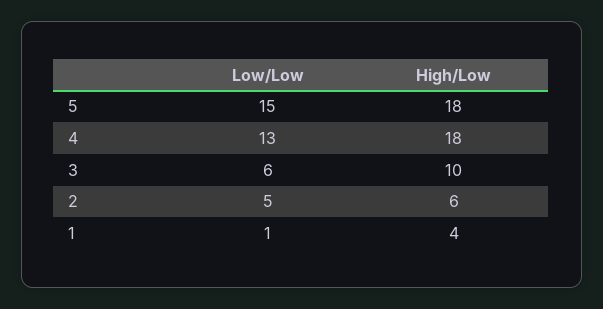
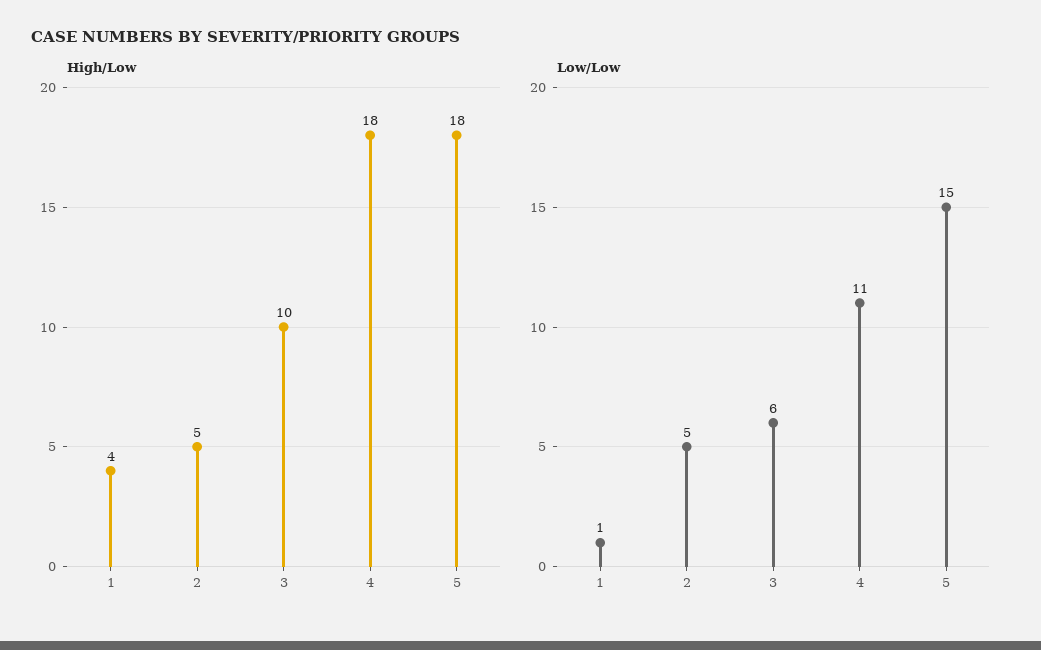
Low/Low, 4: 13 -> 11
High/Low, 2: 6 -> 5

